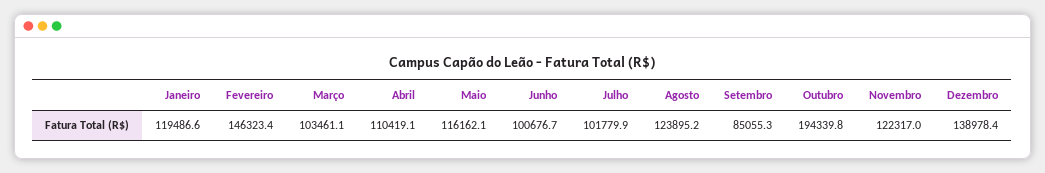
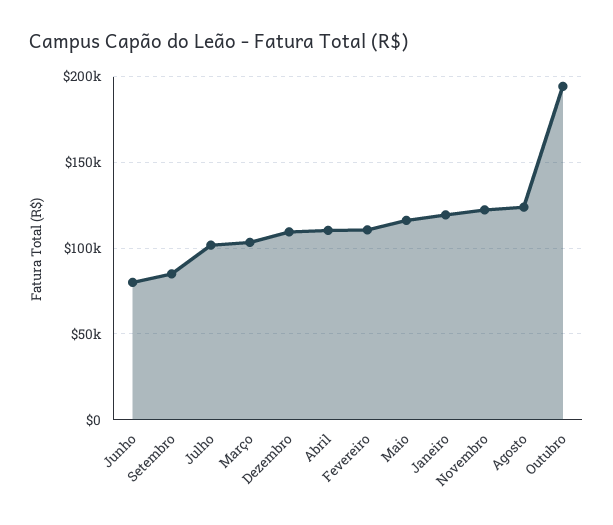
Fevereiro: 146323.4 -> 110000
Junho: 100676.7 -> 80000
Dezembro: 138978.4 -> 110000

